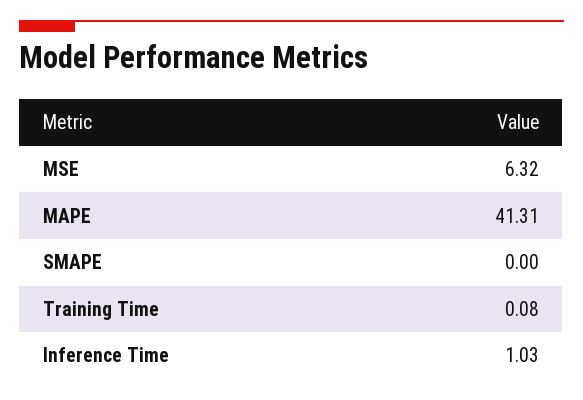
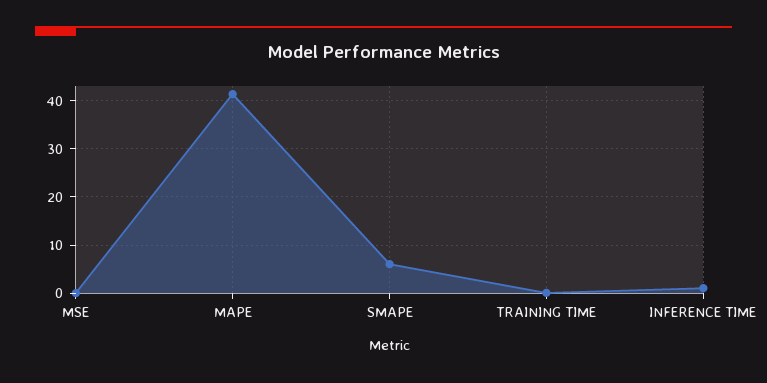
MSE: 6.32 -> 0
SMAPE: 0 -> 6

